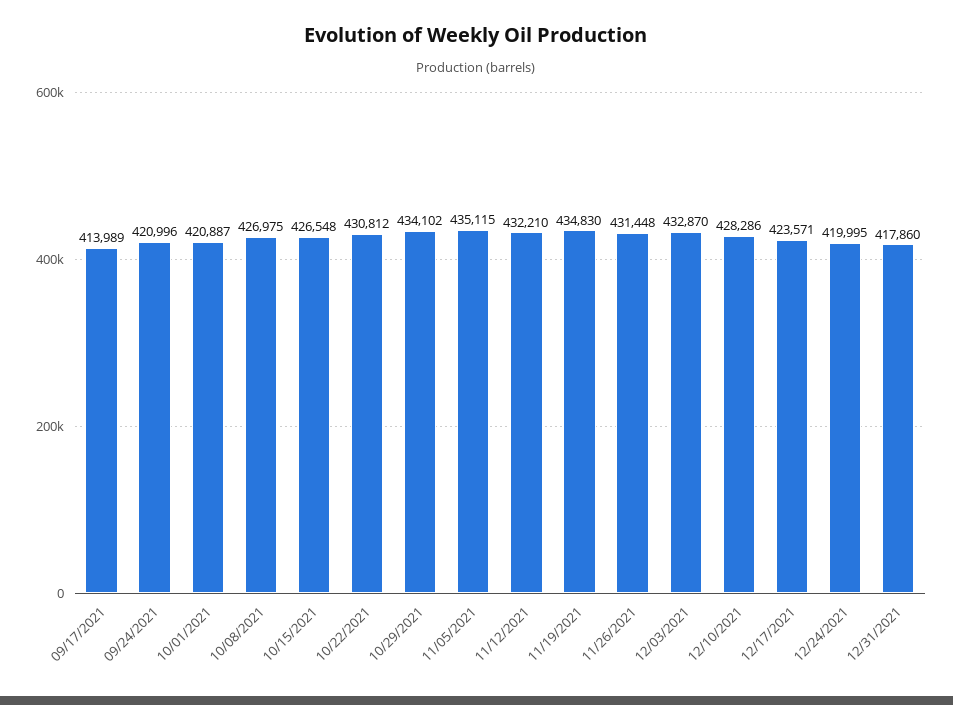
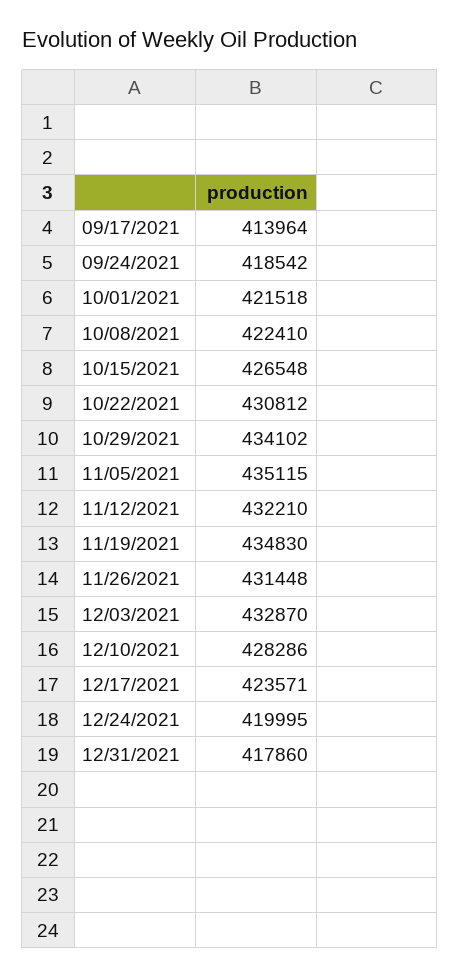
09/17/2021: 413989 -> 413964
09/24/2021: 420996 -> 418542
10/01/2021: 420887 -> 421518
10/08/2021: 426975 -> 422410

